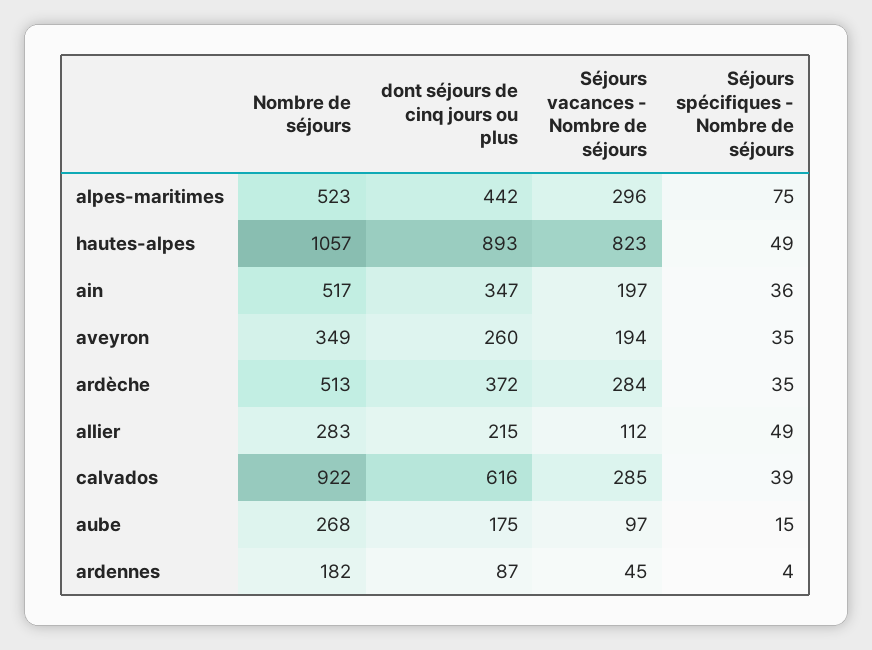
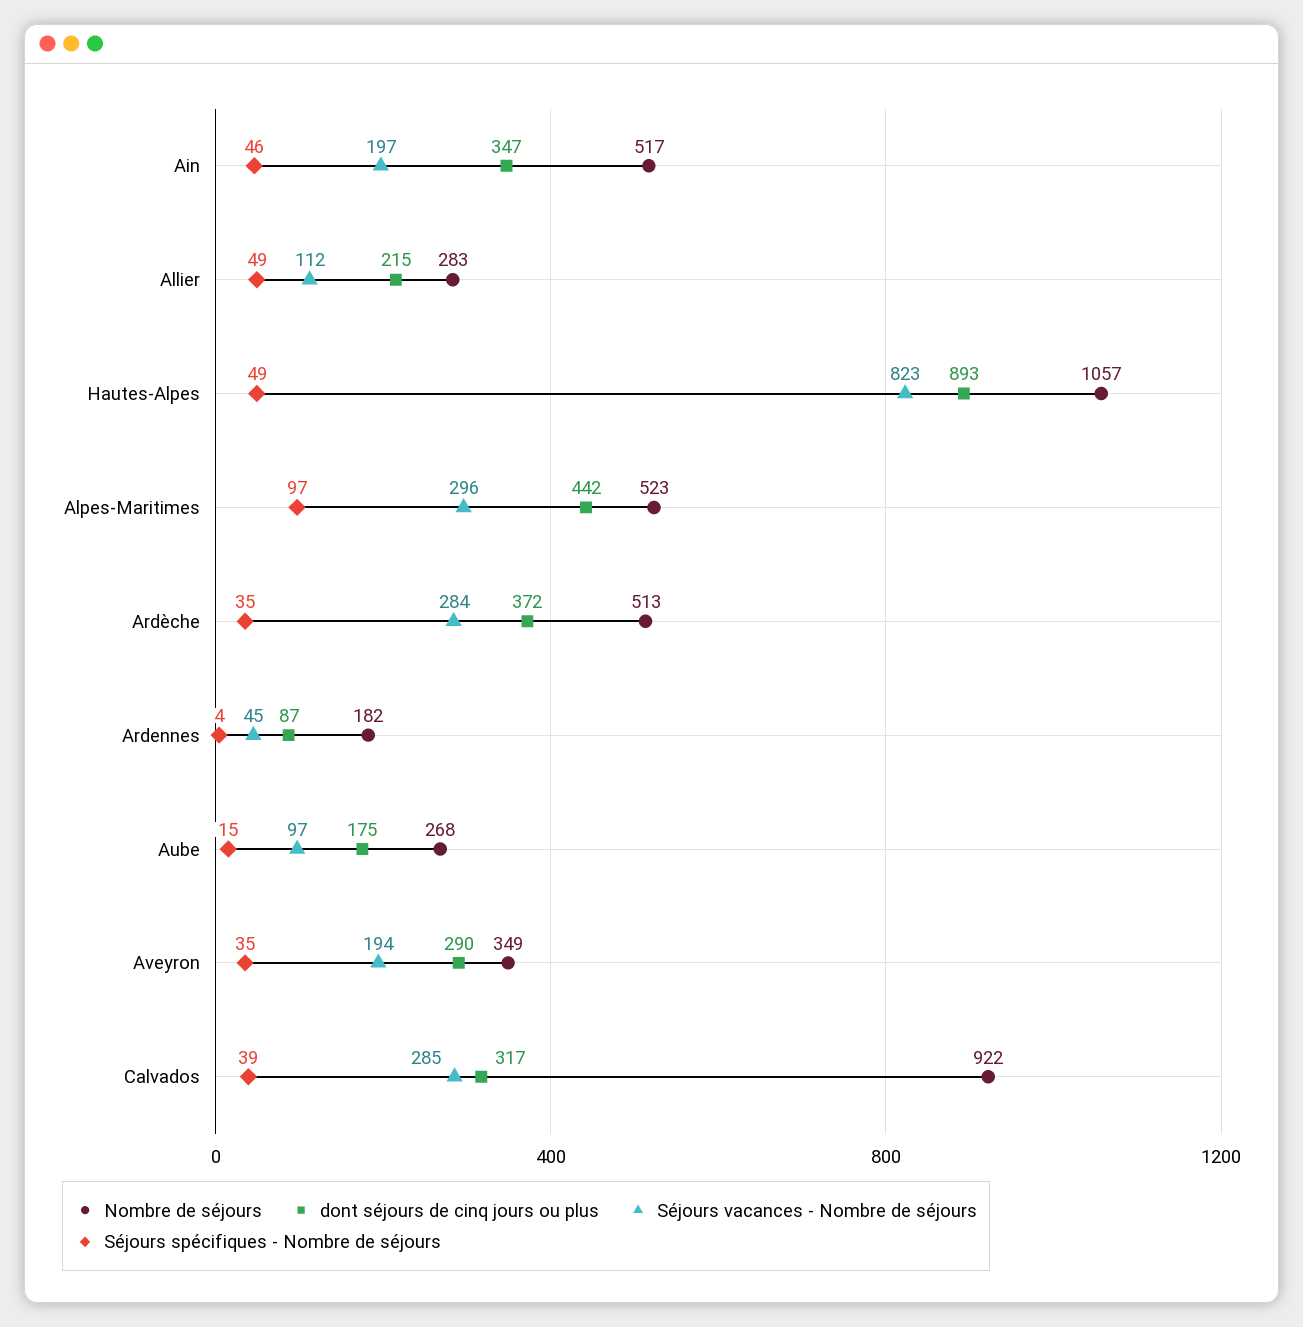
Séjours spécifiques - Nombre de séjours, alpes-maritimes: 75 -> 97
Séjours spécifiques - Nombre de séjours, ain: 36 -> 46
dont séjours de cinq jours ou plus, aveyron: 260 -> 290
dont séjours de cinq jours ou plus, calvados: 616 -> 317

